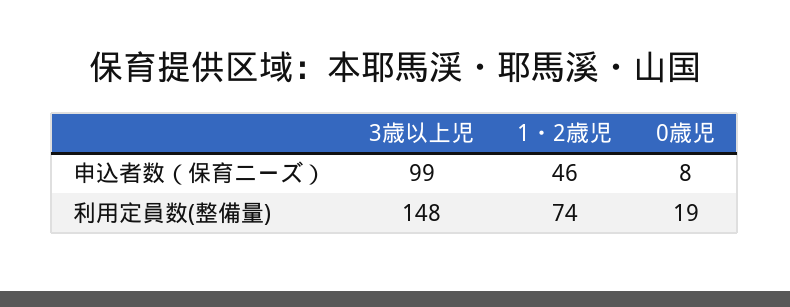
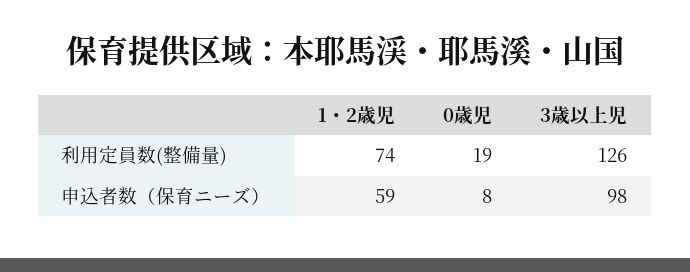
3歳以上児, 申込者数（保育ニーズ）: 99 -> 98
1・2歳児, 申込者数（保育ニーズ）: 46 -> 59
3歳以上児, 利用定員数(整備量): 148 -> 126

